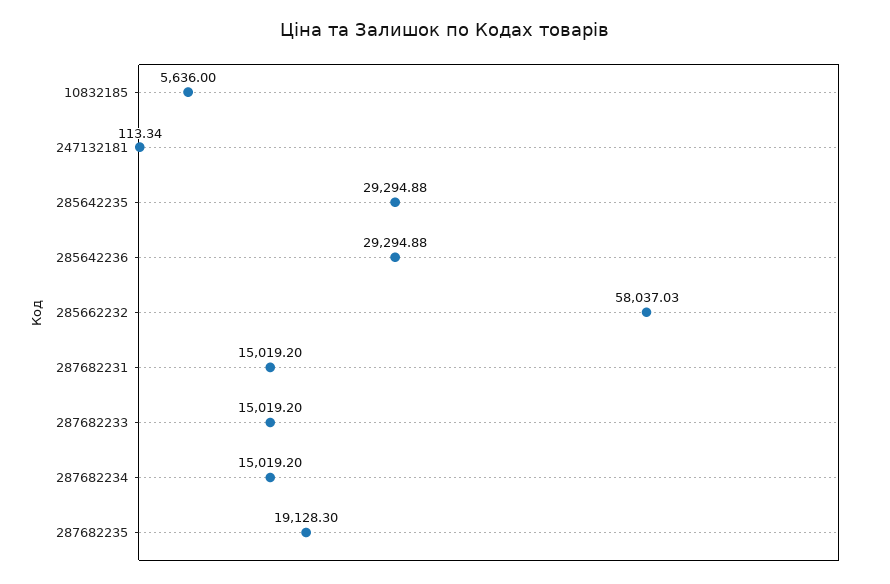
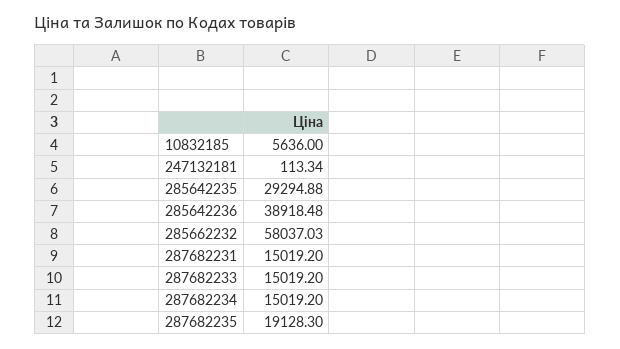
285642236: 29294.88 -> 38918.48

